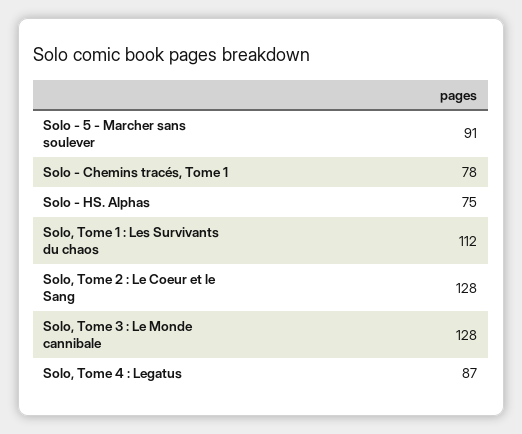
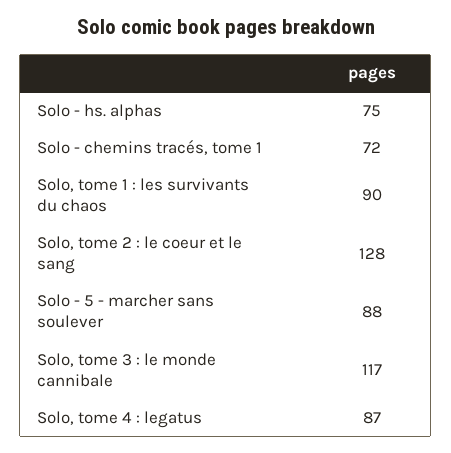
Solo - 5 - Marcher sans soulever: 91 -> 88
Solo - Chemins tracés, Tome 1: 78 -> 72
Solo, Tome 1 : Les Survivants du chaos: 112 -> 90
Solo, Tome 3 : Le Monde cannibale: 128 -> 117

